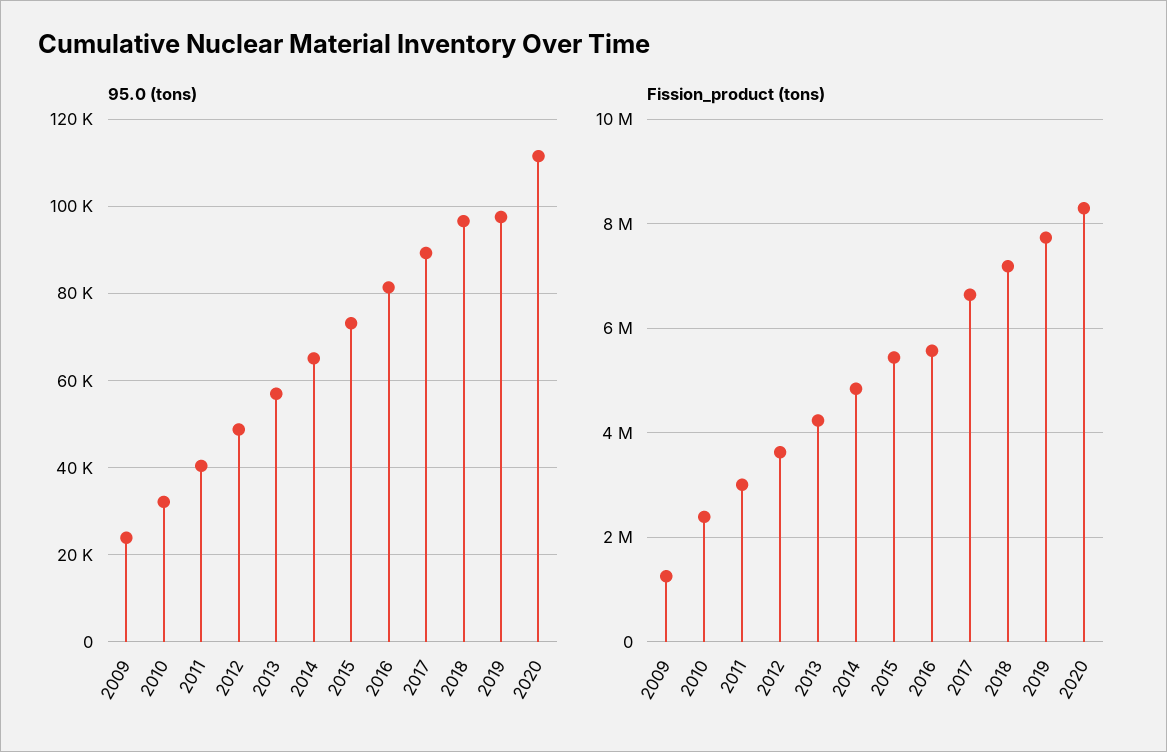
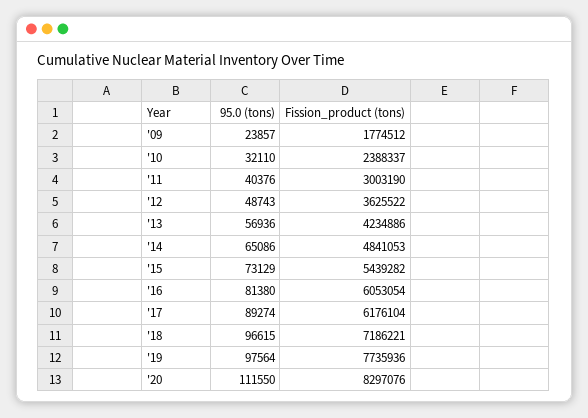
Fission_product (tons), 2009: 1200000 -> 1774512
Fission_product (tons), 2016: 5600000 -> 6053054
Fission_product (tons), 2017: 6600000 -> 6176104

